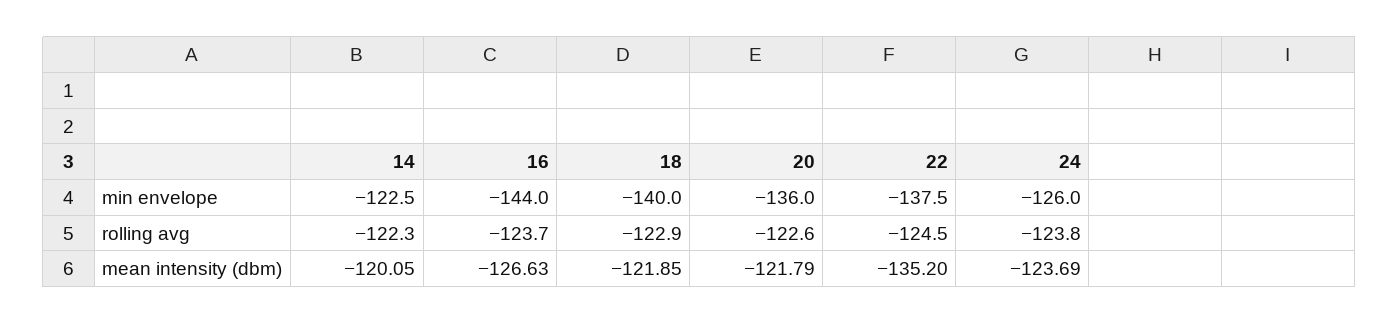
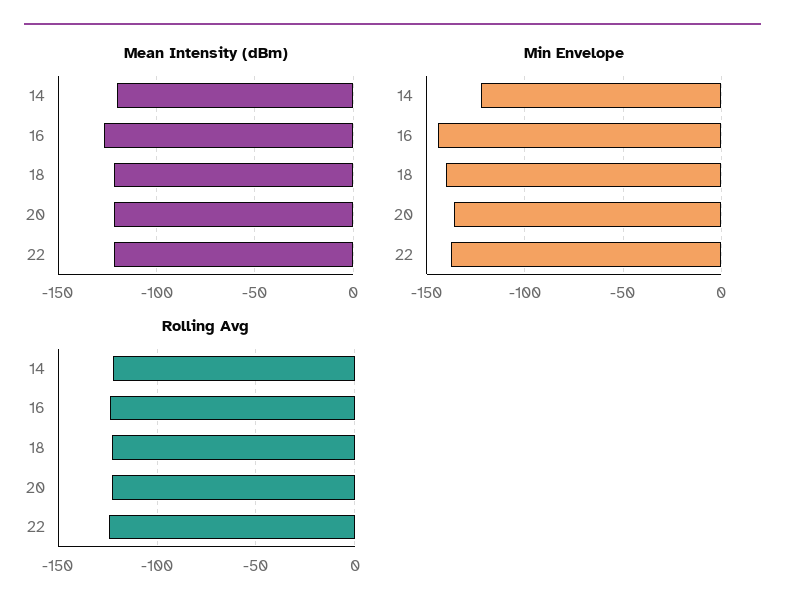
min envelope, 24: -126 -> none
rolling avg, 24: -123.8 -> none
mean intensity (dbm), 22: -135.2 -> -120
mean intensity (dbm), 24: -123.69 -> none

